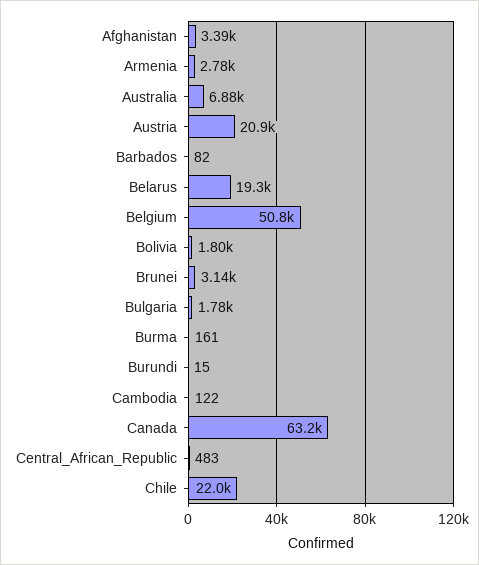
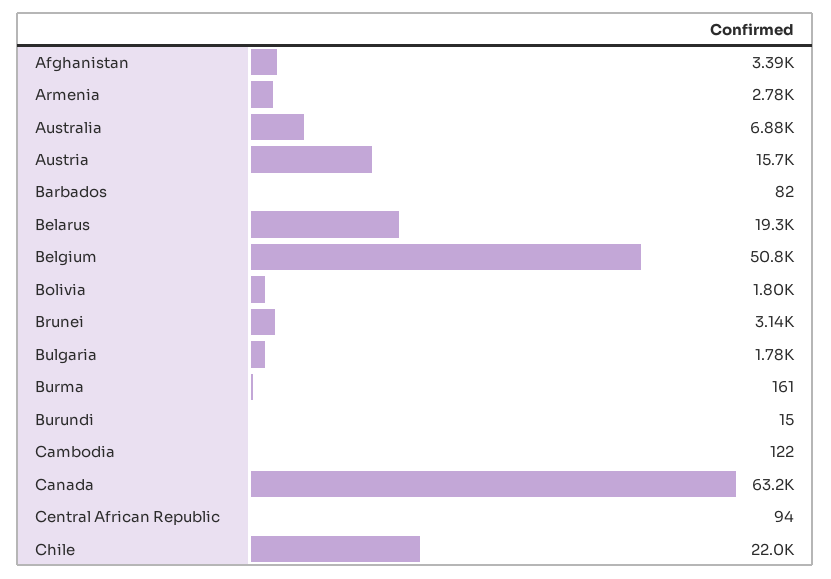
Austria: 20900 -> 15700
Central_African_Republic: 483 -> 94

